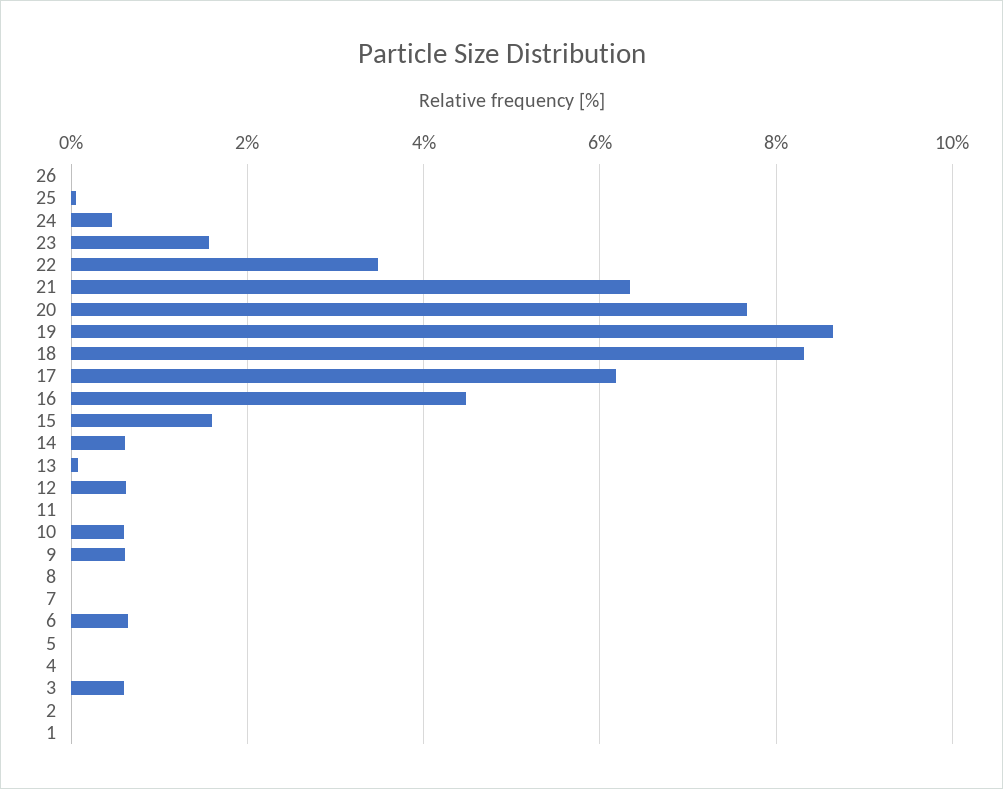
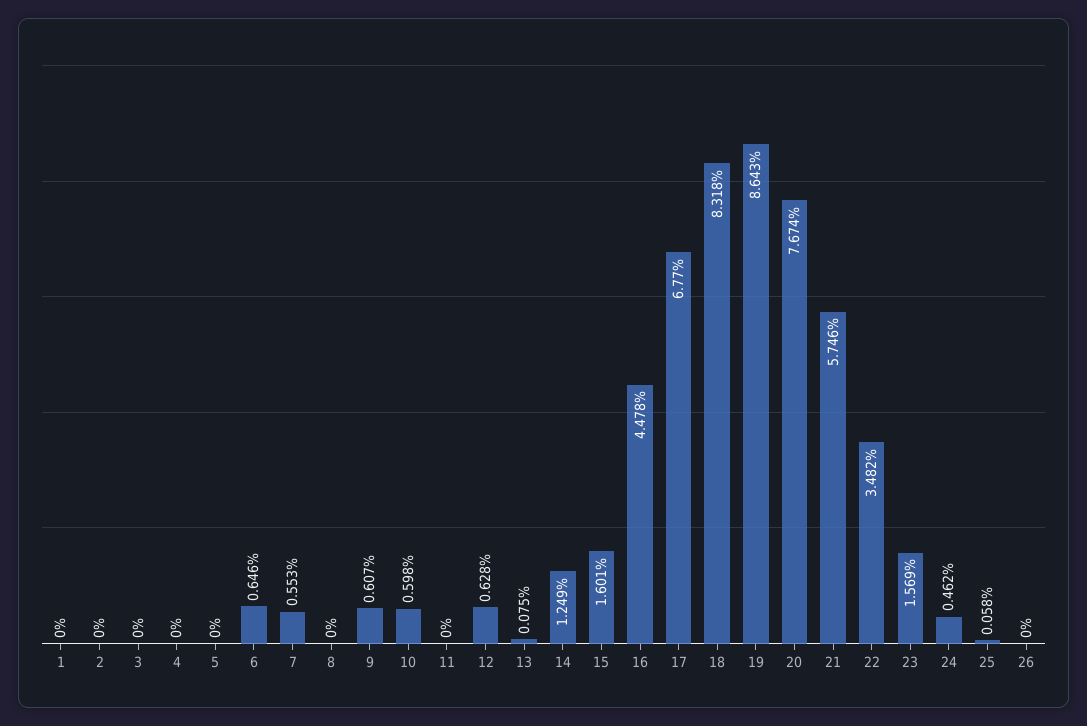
21: 6.4 -> 5.746
17: 6.2 -> 6.77
14: 0.6 -> 1.249
7: 0 -> 0.553
3: 0.6 -> 0

